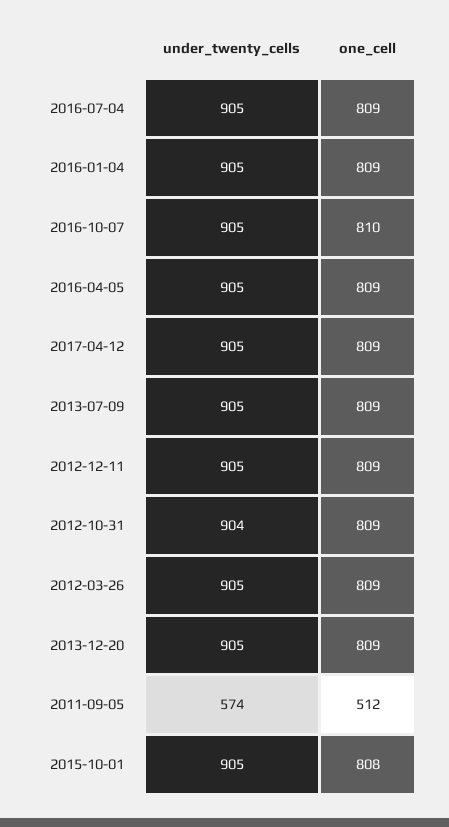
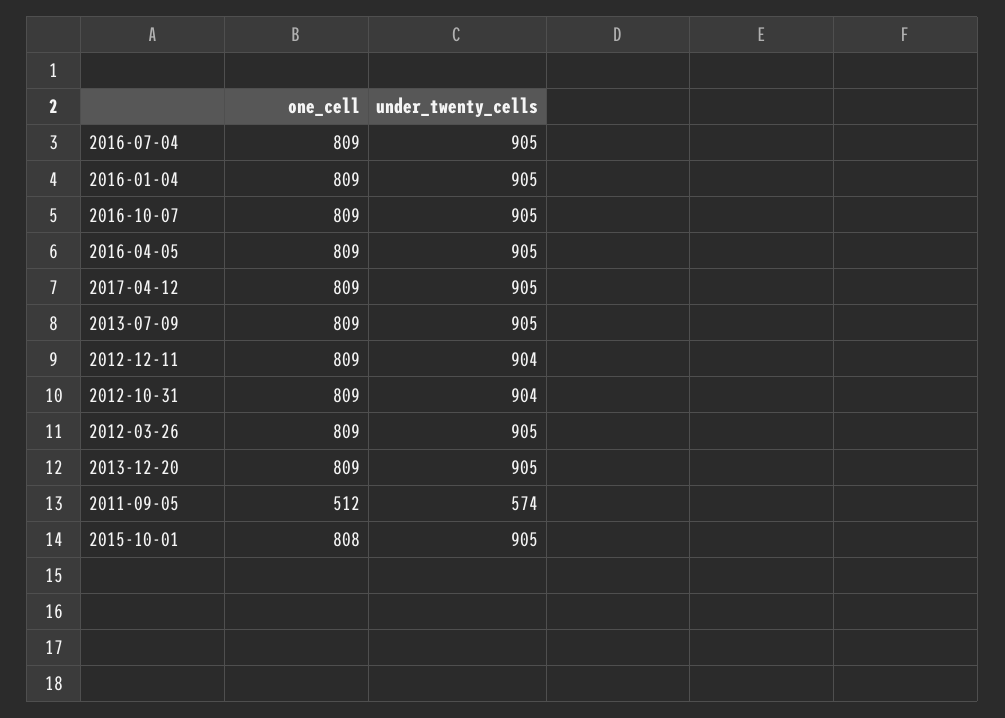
one_cell, 2016-10-07: 810 -> 809
under_twenty_cells, 2012-12-11: 905 -> 904

